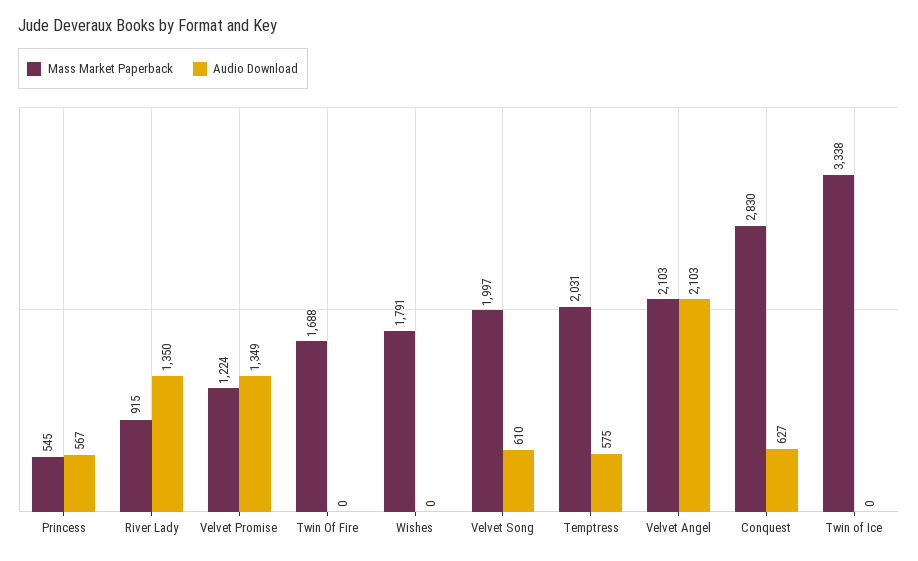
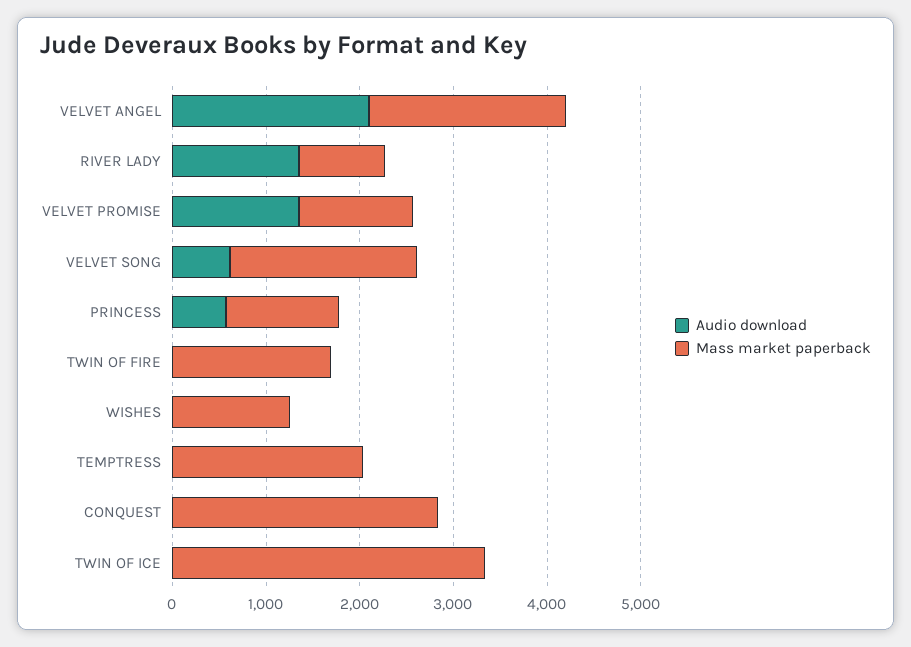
Mass Market Paperback, Princess: 545 -> 1200
Mass Market Paperback, Wishes: 1791 -> 1200
Audio Download, Temptress: 575 -> 0
Audio Download, Conquest: 627 -> 0

